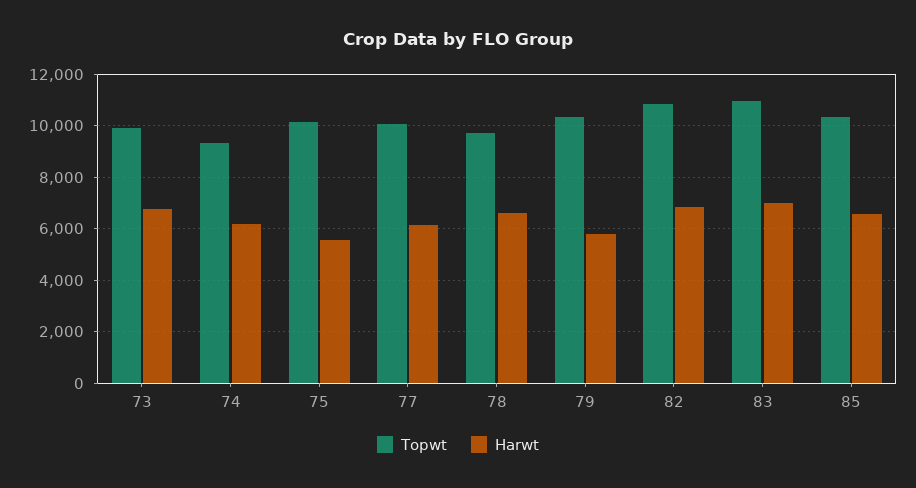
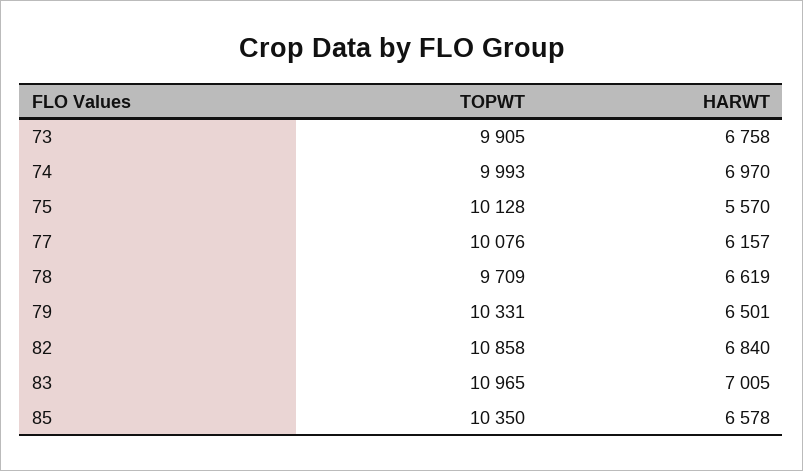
Topwt, 74: 9250 -> 9993
Harwt, 74: 6250 -> 6970
Harwt, 79: 5750 -> 6501

